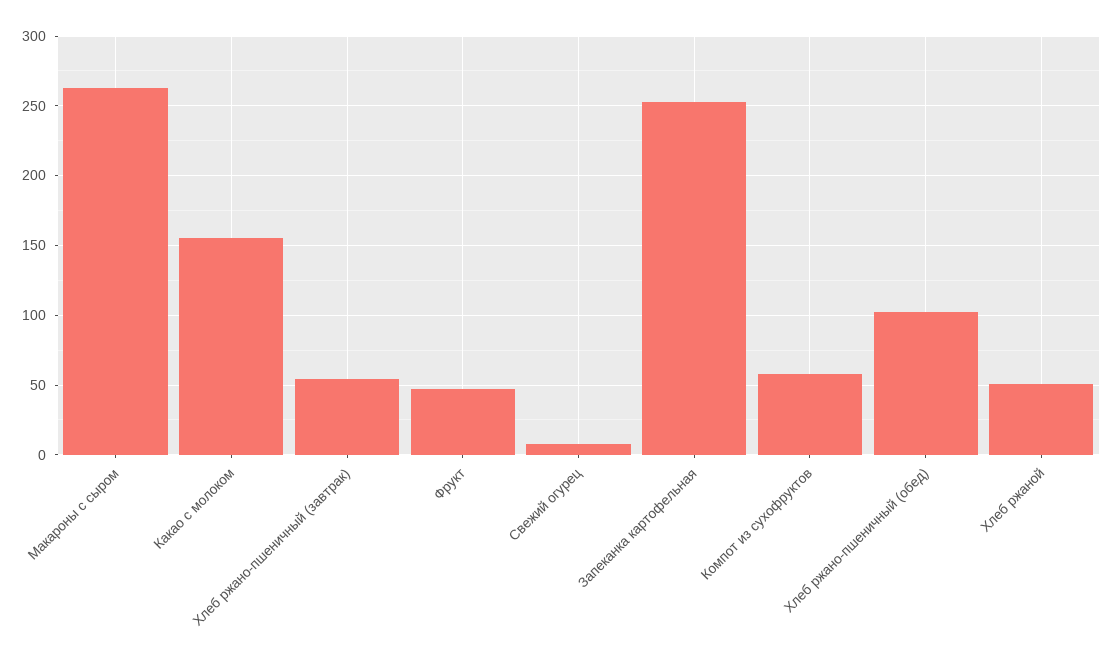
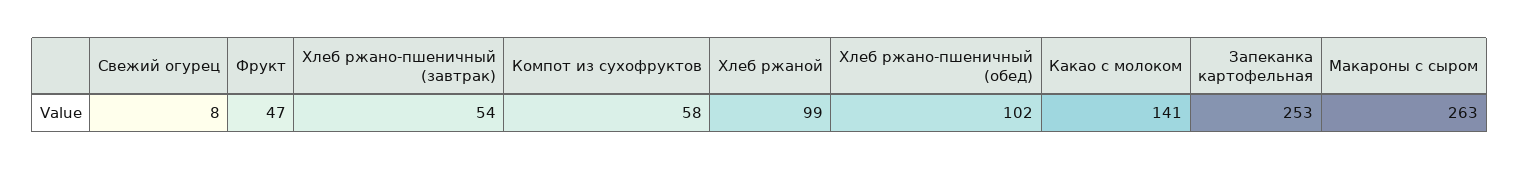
Какао с молоком: 155 -> 141
Хлеб ржаной: 50 -> 99

